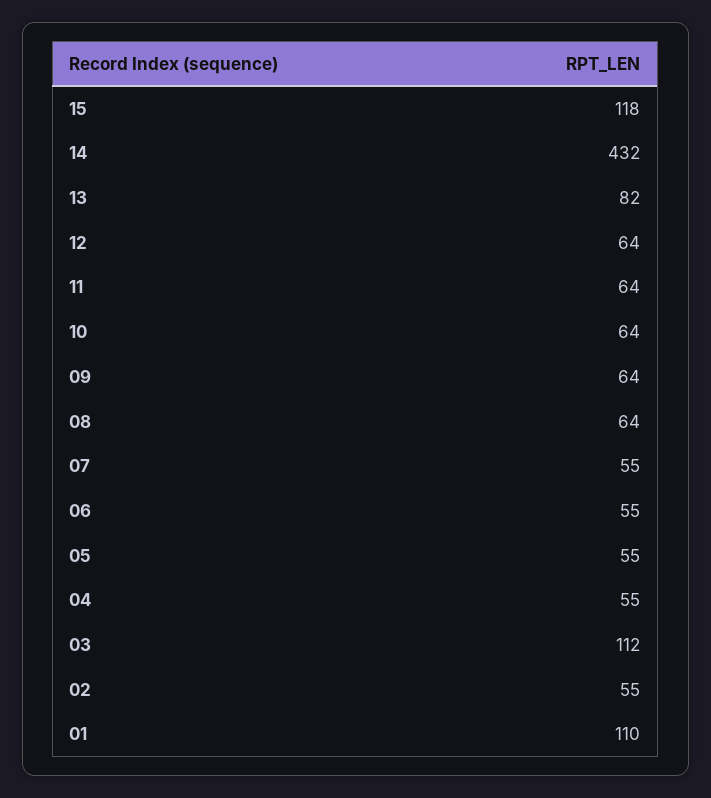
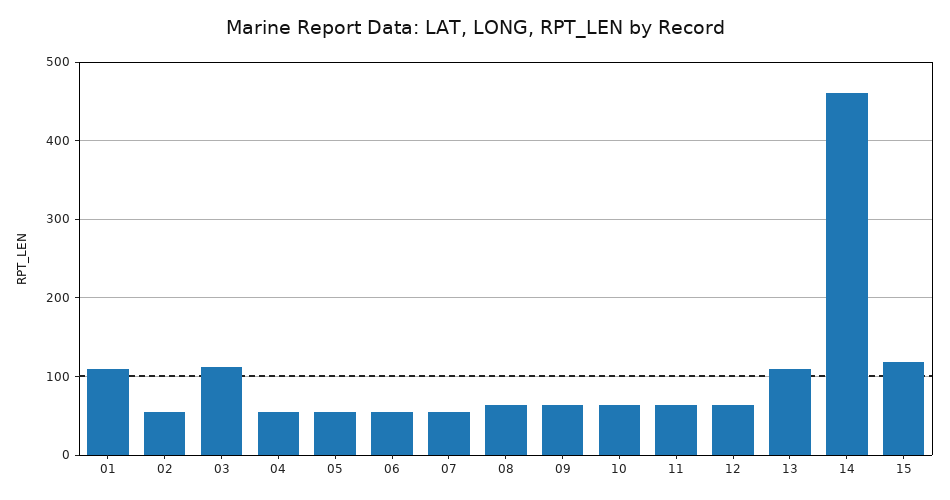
14: 432 -> 460
13: 82 -> 110

